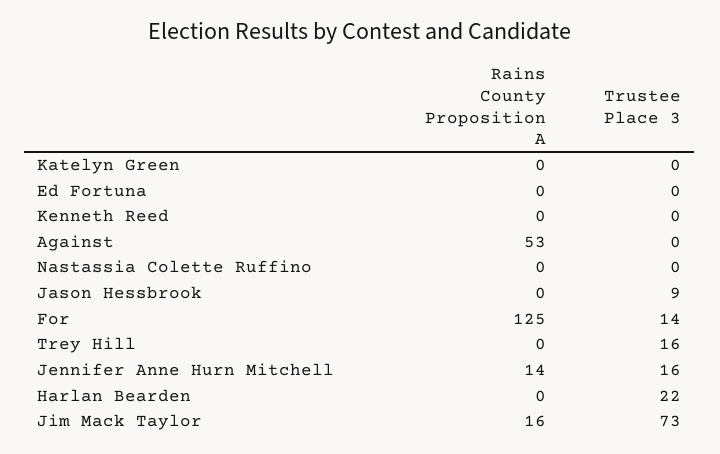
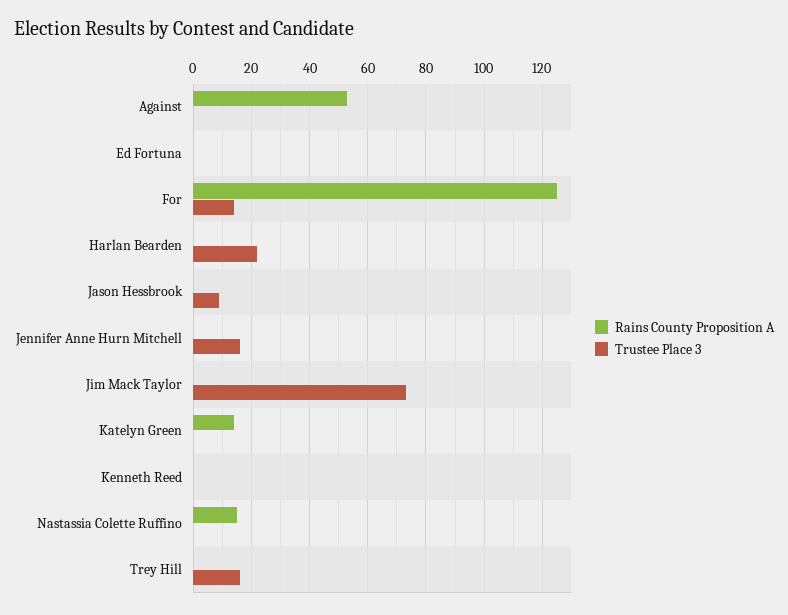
Rains County Proposition A, Katelyn Green: 0 -> 15
Rains County Proposition A, Nastassia Colette Ruffino: 0 -> 15
Rains County Proposition A, Jennifer Anne Hurn Mitchell: 14 -> 0
Rains County Proposition A, Jim Mack Taylor: 16 -> 0

